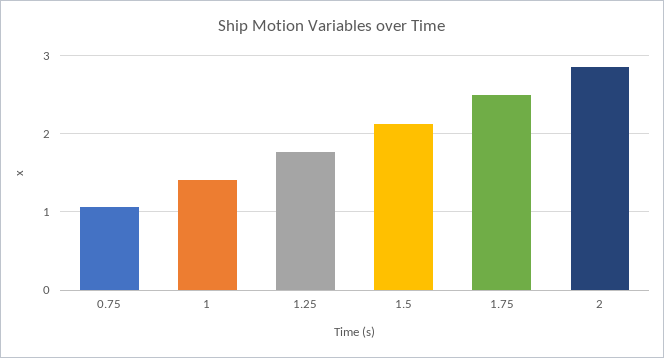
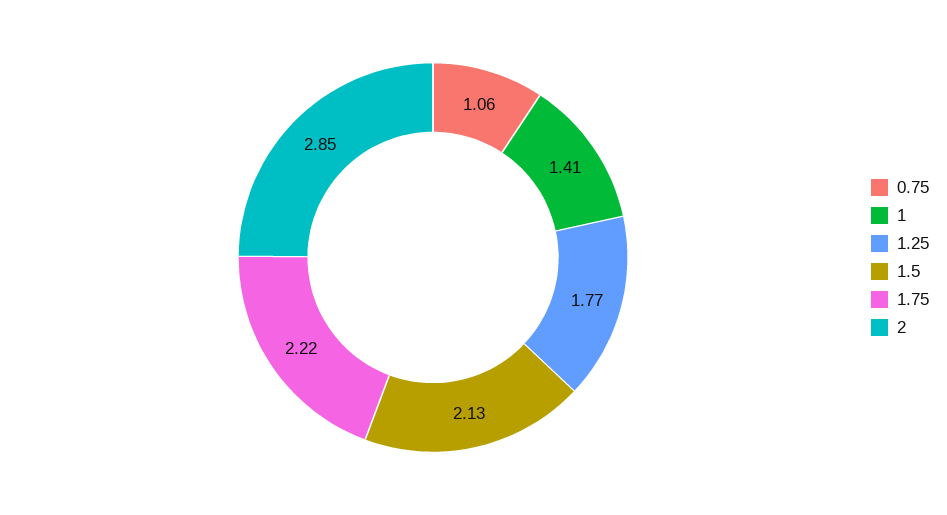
1.75: 2.5 -> 2.22

